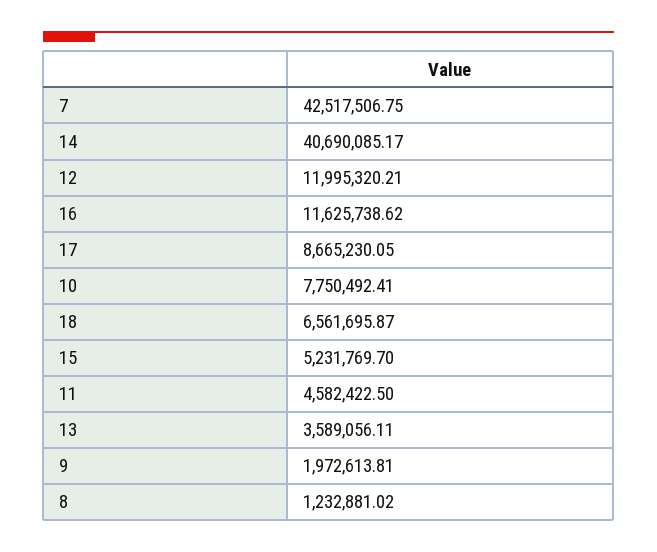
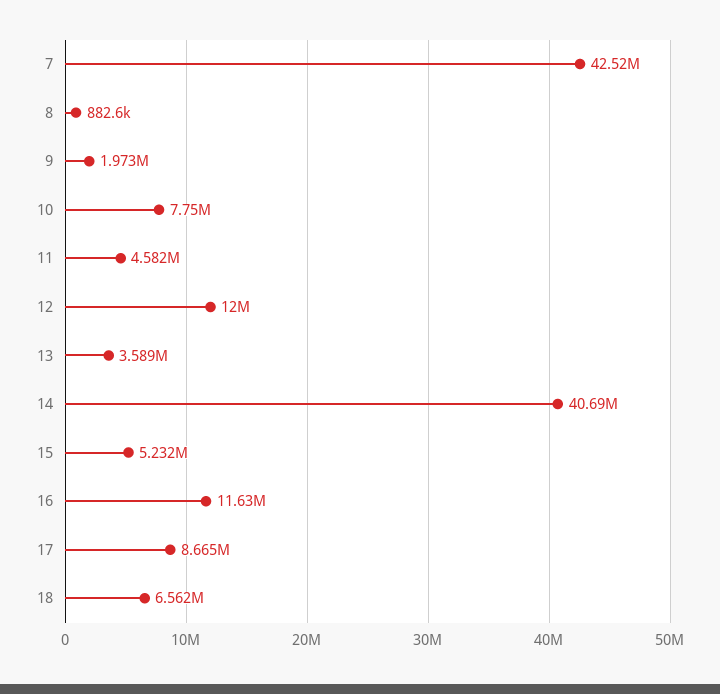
8: 1232881.02 -> 882600

